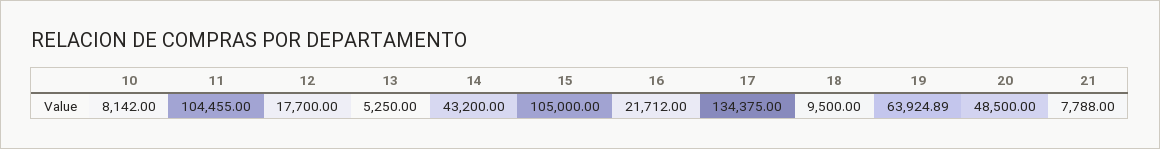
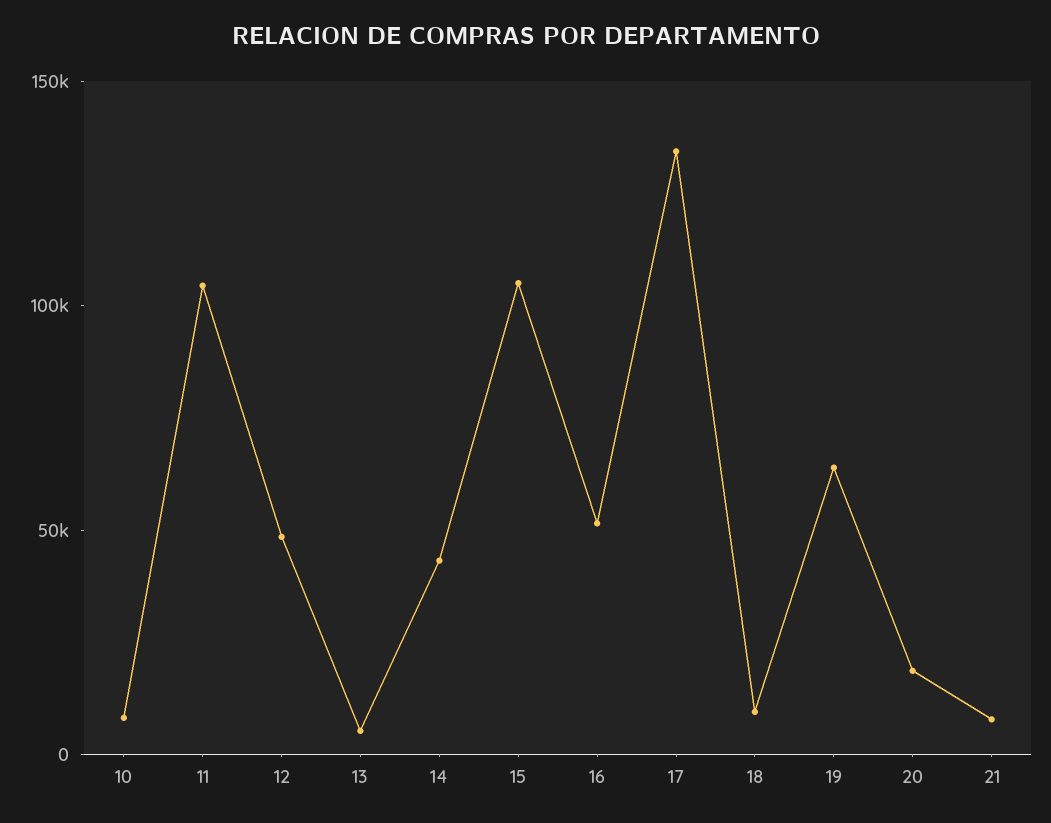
12: 17700 -> 50000
16: 21712 -> 50000
20: 48500 -> 20000

